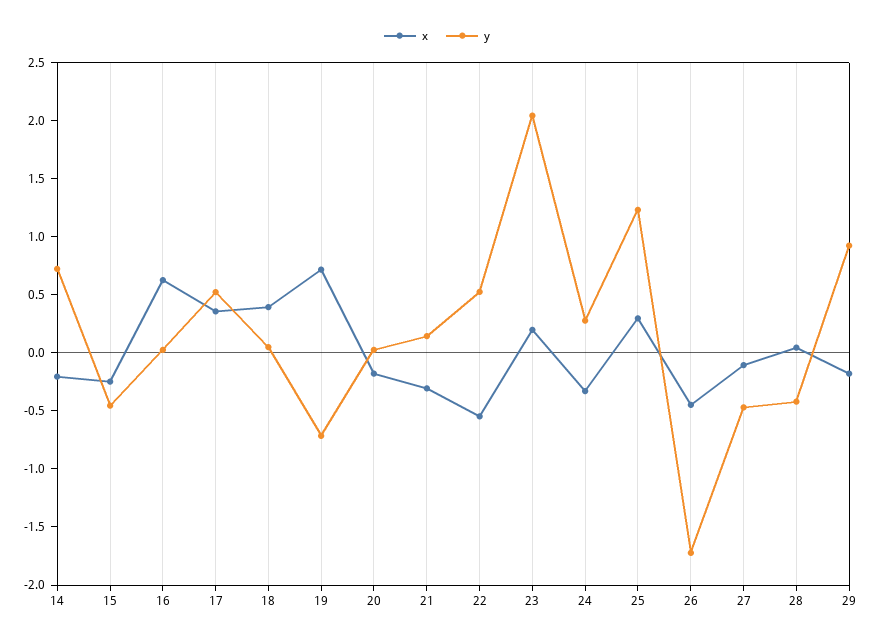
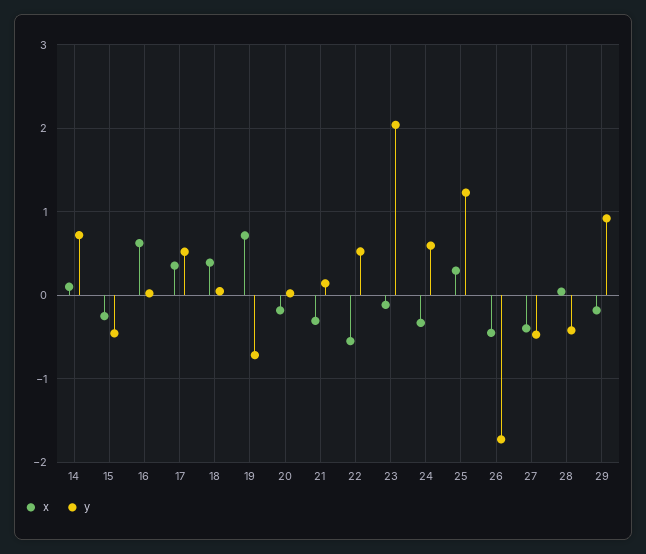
x, 14: -0.2 -> 0.1
x, 23: 0.2 -> -0.1
y, 24: 0.3 -> 0.6
x, 27: -0.1 -> -0.4

